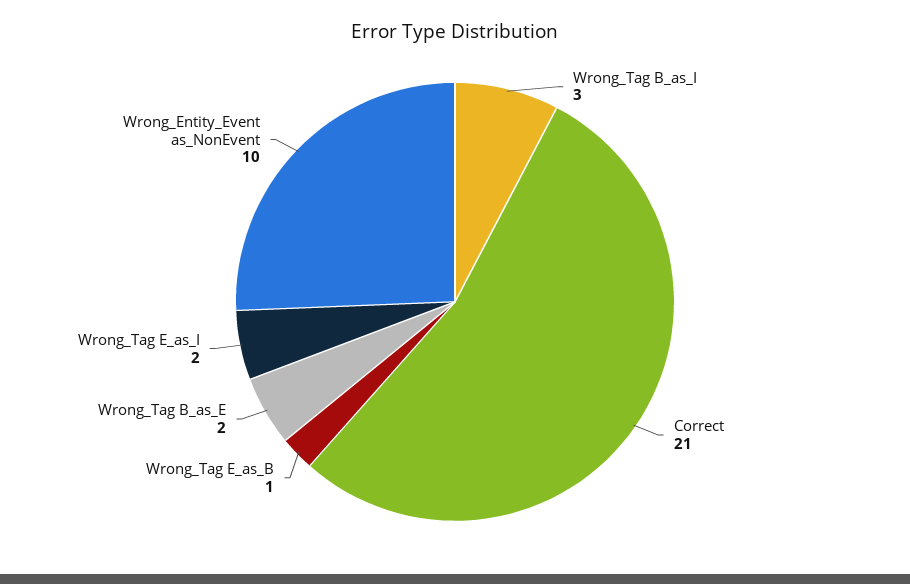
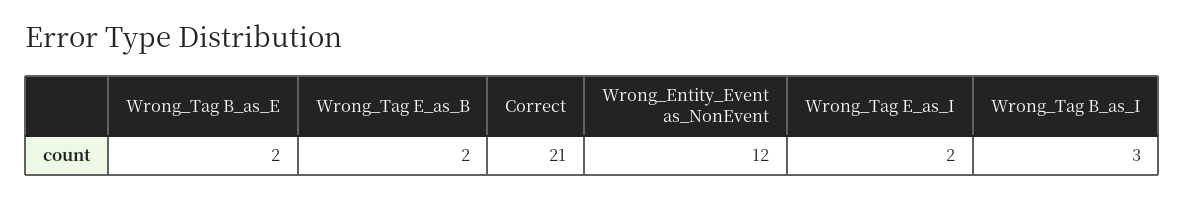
Wrong_Tag E_as_B: 1 -> 2
Wrong_Entity_Event as_NonEvent: 10 -> 12

